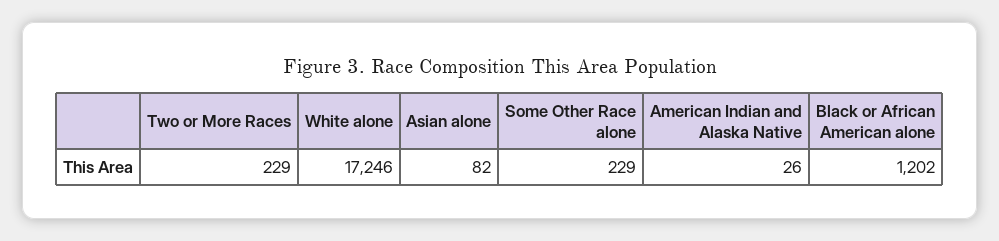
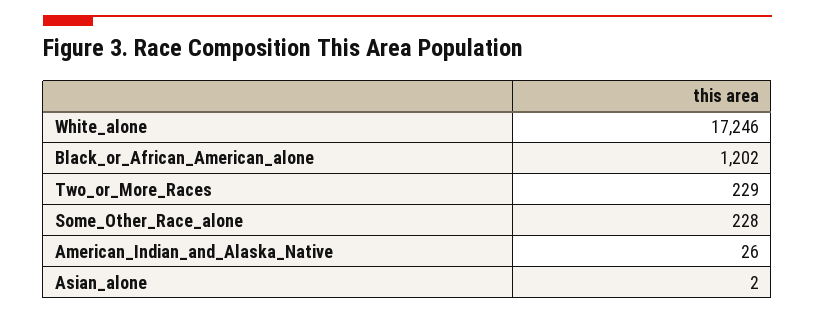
Asian alone: 82 -> 2
Some Other Race alone: 229 -> 228

